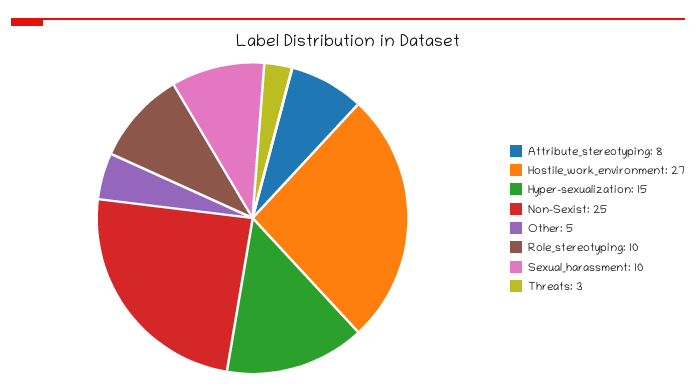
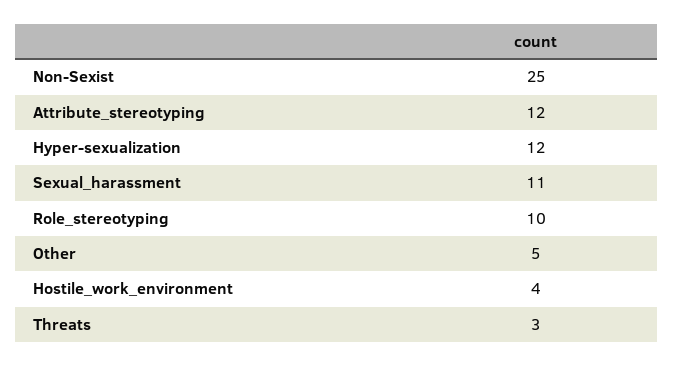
Attribute_stereotyping: 8 -> 12
Hostile_work_environment: 27 -> 4
Hyper-sexualization: 15 -> 12
Sexual_harassment: 10 -> 11

